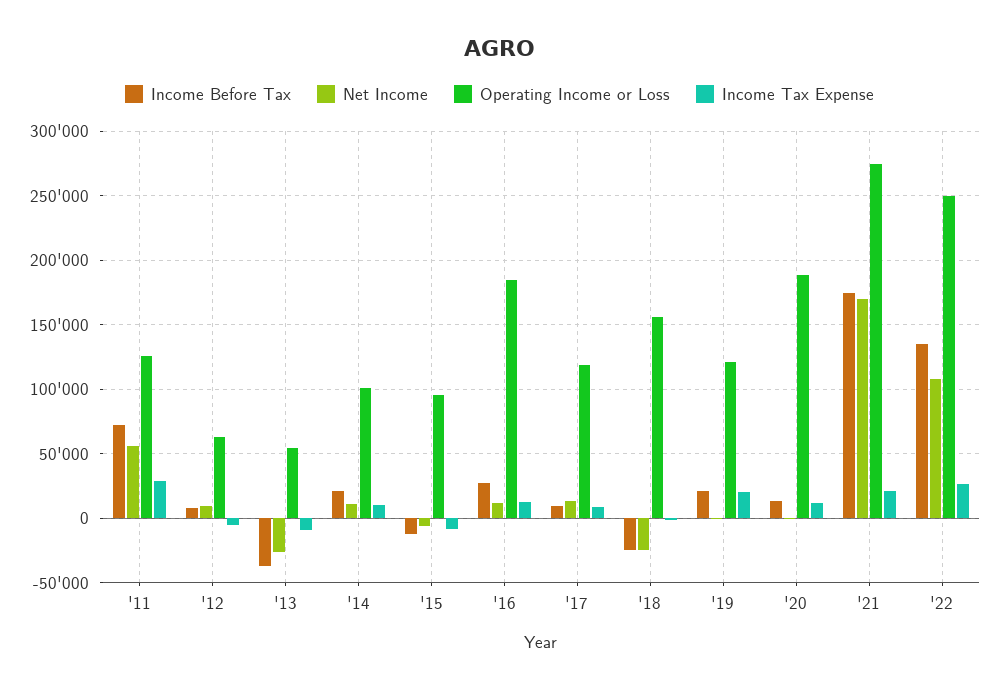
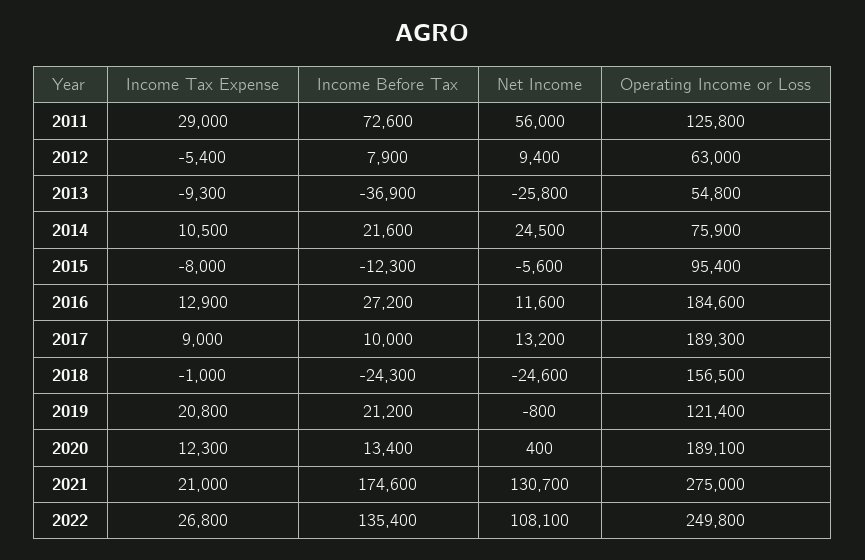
Net Income, '14: 10000 -> 24500
Operating Income or Loss, '14: 100000 -> 75900
Operating Income or Loss, '17: 120000 -> 189300
Net Income, '21: 170000 -> 130700

